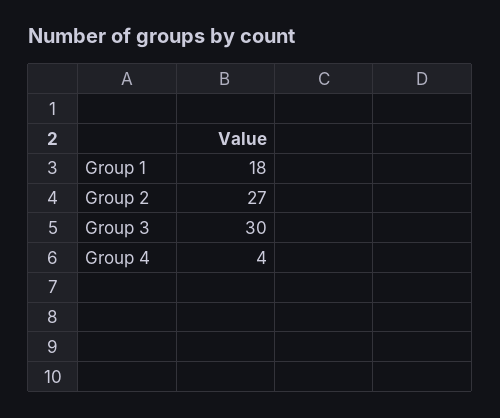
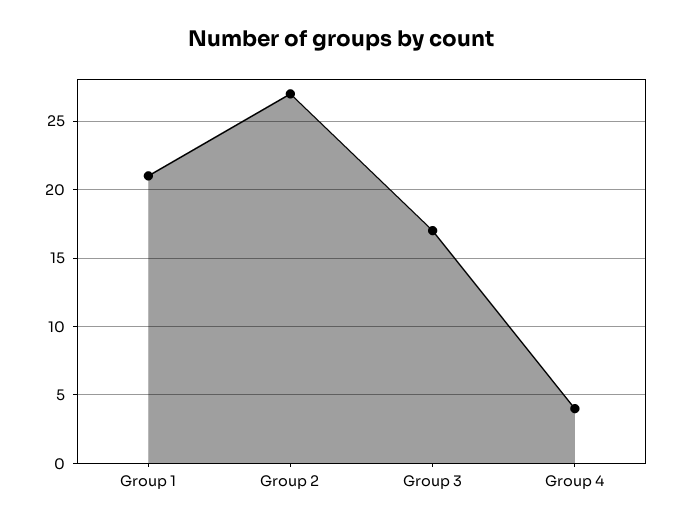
Group 1: 18 -> 21
Group 3: 30 -> 17

